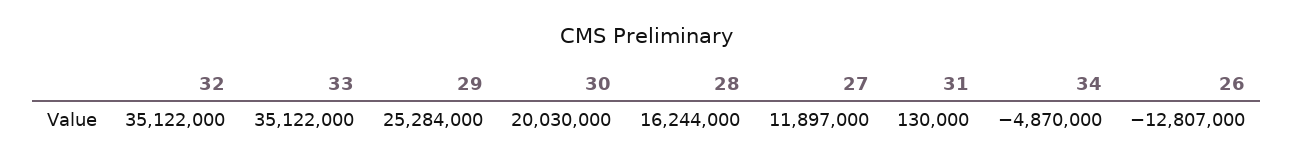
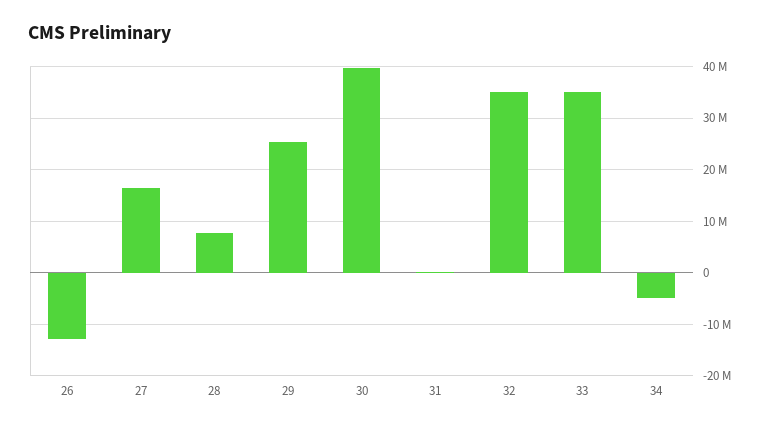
30: 20030000 -> 40000000
28: 16244000 -> 8000000
27: 11897000 -> 16000000

